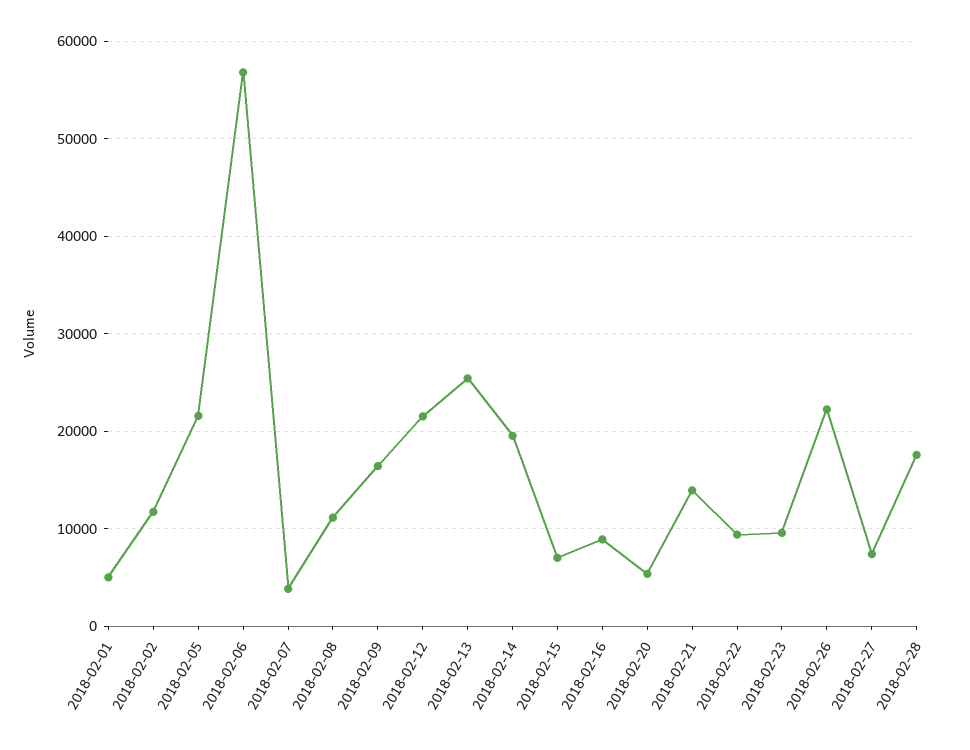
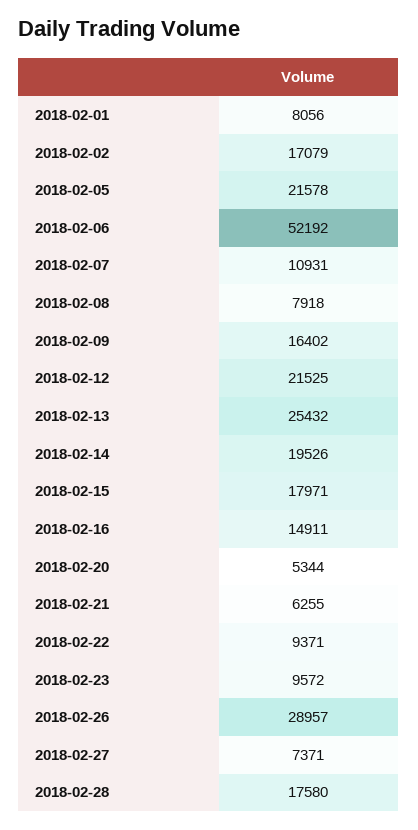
2018-02-01: 5000 -> 8056
2018-02-02: 12000 -> 17079
2018-02-06: 57000 -> 52192
2018-02-07: 4000 -> 10931
2018-02-08: 11000 -> 7918
2018-02-15: 7000 -> 17971
2018-02-16: 9000 -> 14911
2018-02-21: 14000 -> 6255
2018-02-26: 22000 -> 28957

